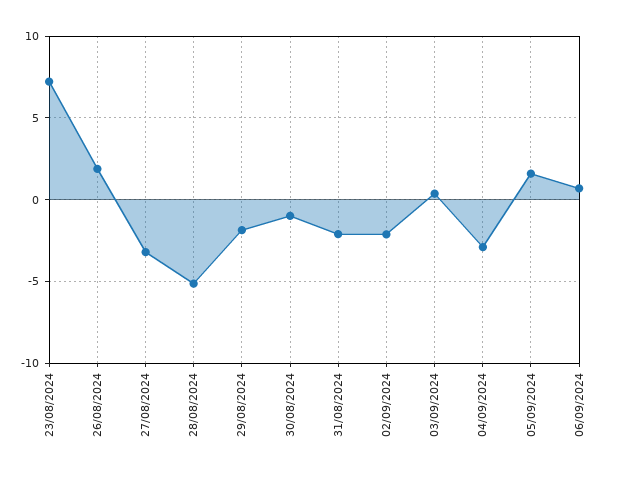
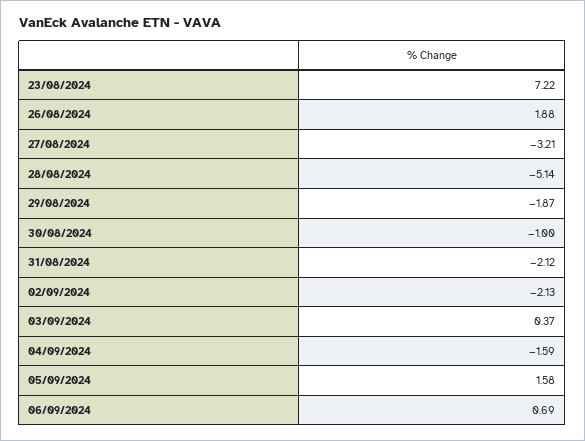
04/09/2024: -3 -> -1.59

